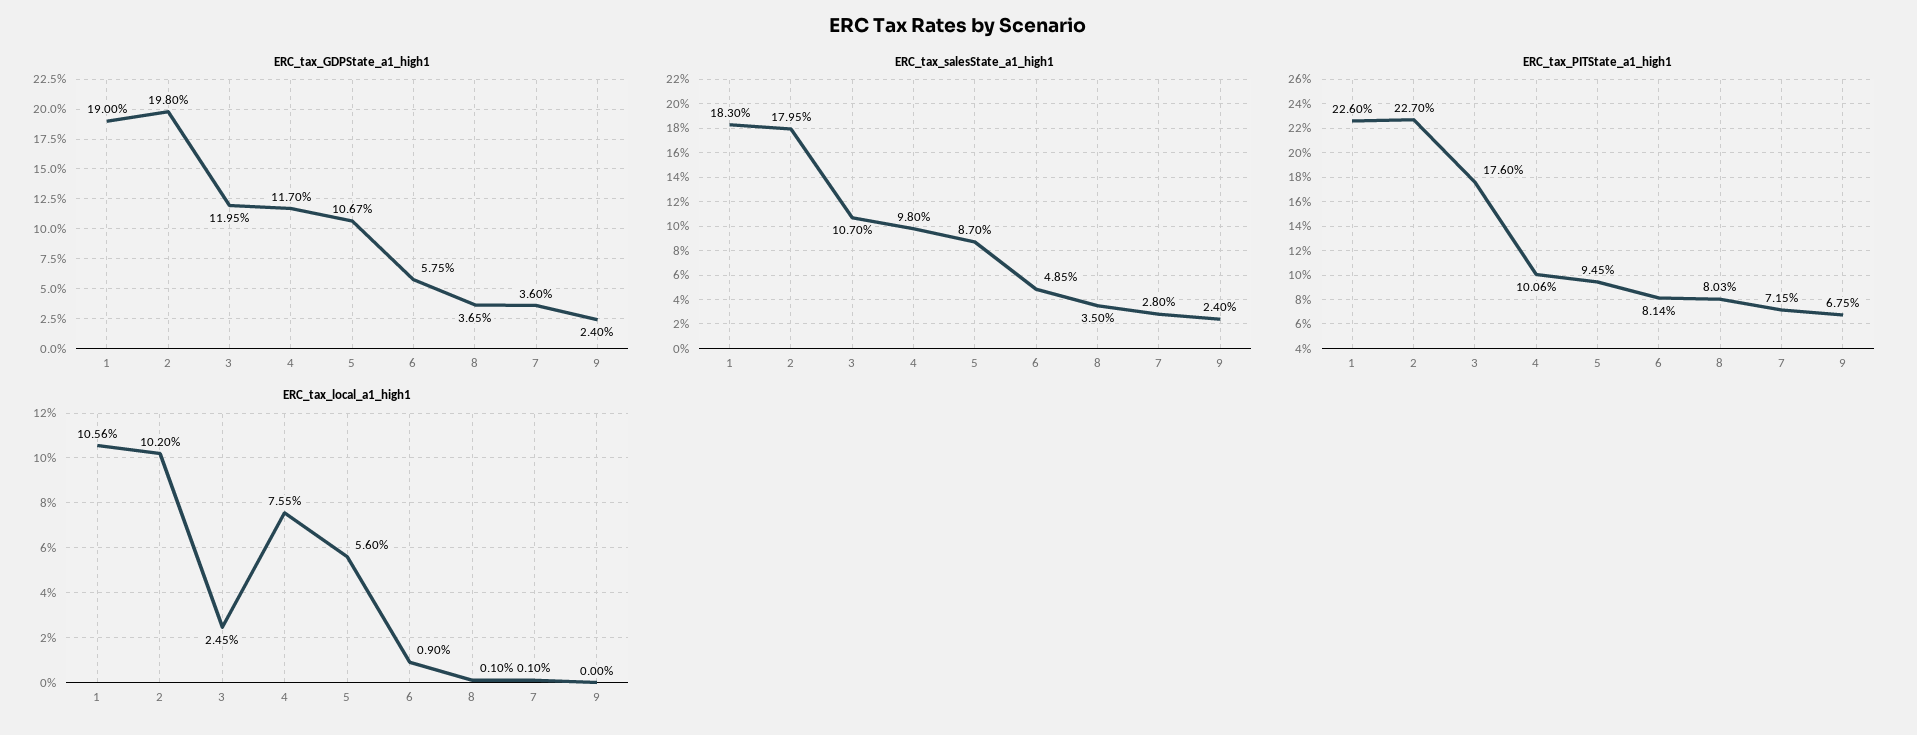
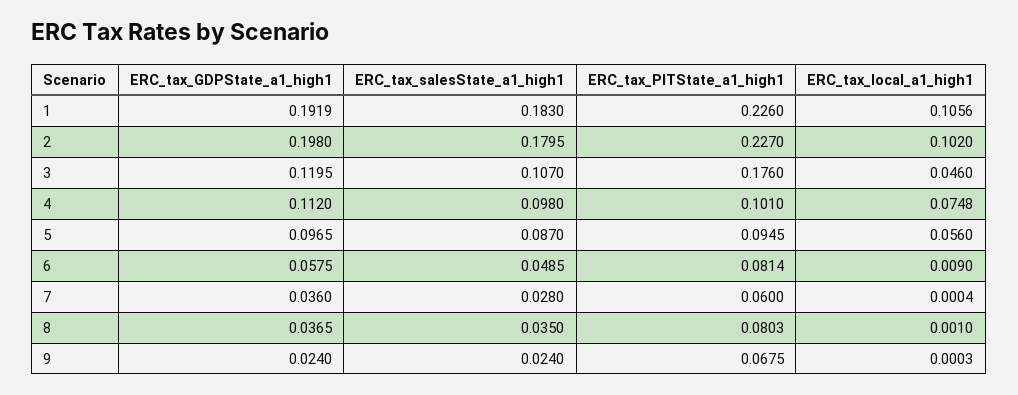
ERC_tax_GDPState_a1_high1, 1: 0.19 -> 0.1919
ERC_tax_GDPState_a1_high1, 4: 0.117 -> 0.112
ERC_tax_GDPState_a1_high1, 5: 0.1067 -> 0.0965
ERC_tax_PITState_a1_high1, 4: 0.1006 -> 0.101
ERC_tax_PITState_a1_high1, 7: 0.0715 -> 0.06
ERC_tax_local_a1_high1, 3: 0.0245 -> 0.046
ERC_tax_local_a1_high1, 4: 0.0755 -> 0.0748
ERC_tax_local_a1_high1, 7: 0.001 -> 0.0004
ERC_tax_local_a1_high1, 9: 0 -> 0.0003

